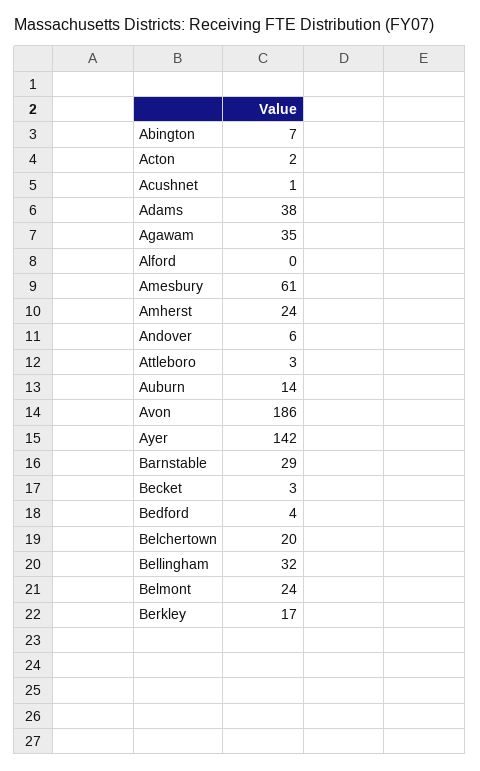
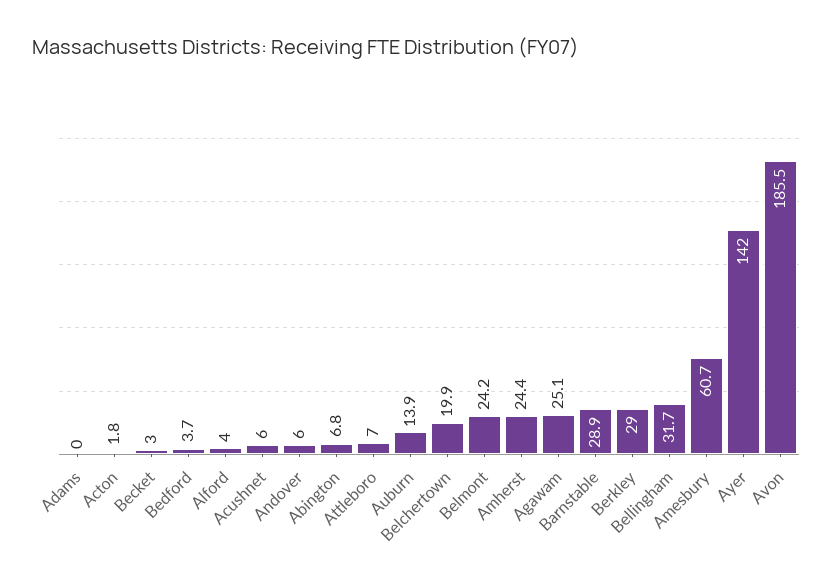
Acushnet: 1 -> 6
Adams: 38 -> 0
Agawam: 35 -> 25.1
Alford: 0 -> 4
Attleboro: 3 -> 7
Berkley: 17 -> 29

